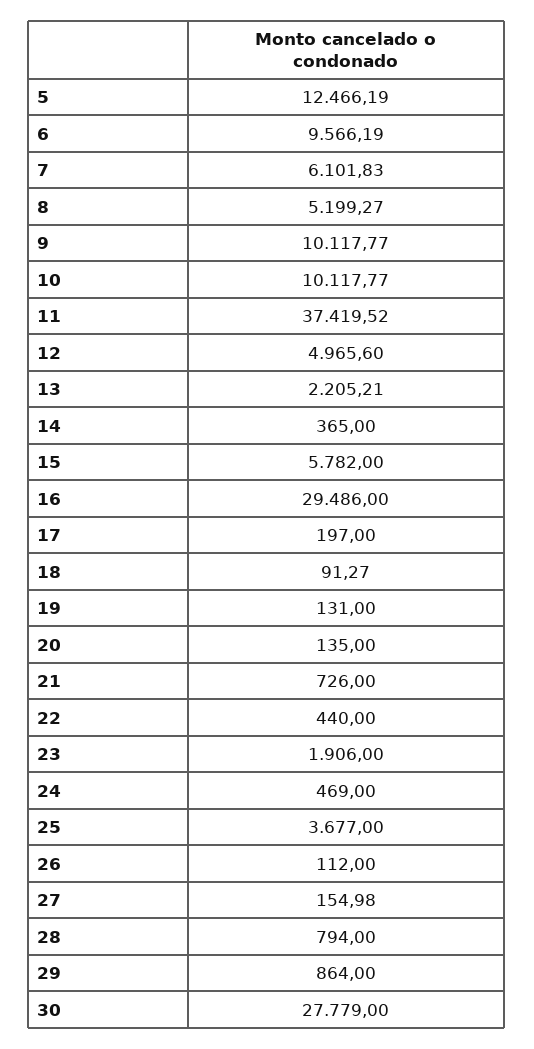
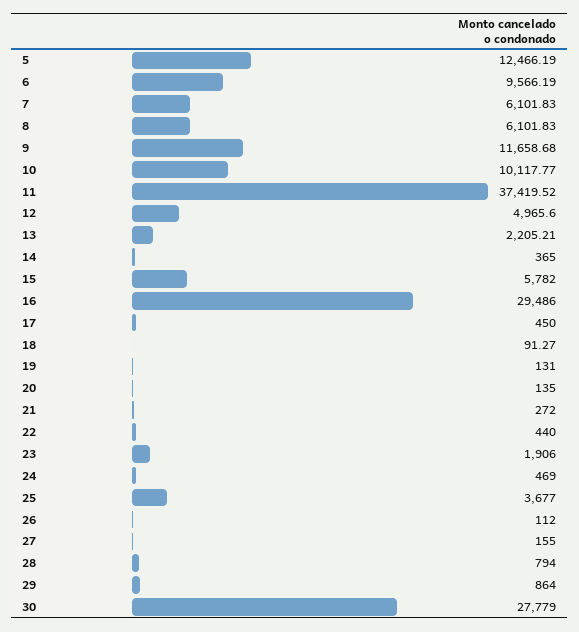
8: 5199.27 -> 6101.83
9: 10117.77 -> 11658.68
17: 197 -> 450
21: 726 -> 272
27: 154.98 -> 155

